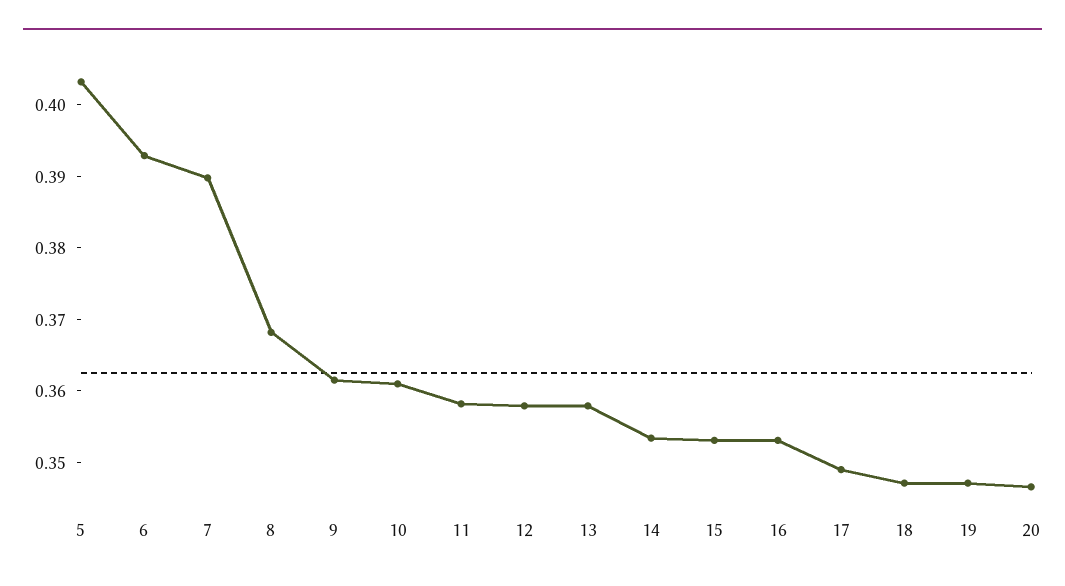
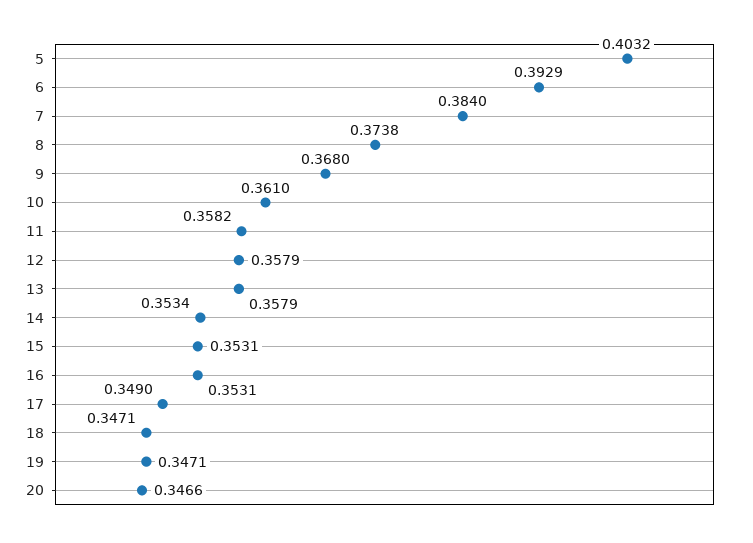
7: 0.39 -> 0.384
8: 0.368 -> 0.3738
9: 0.362 -> 0.368

